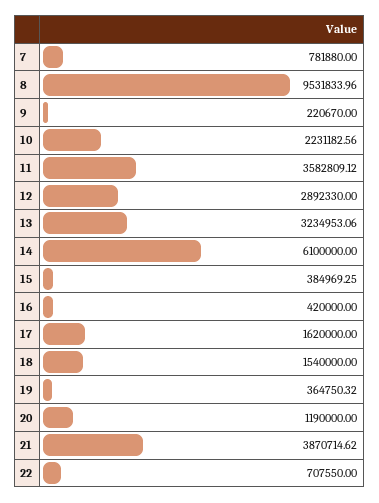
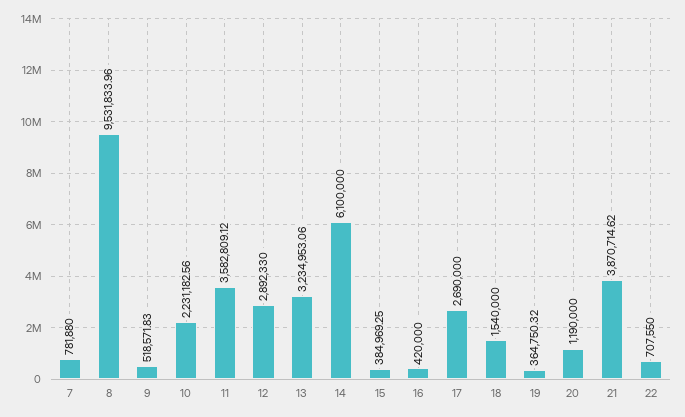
9: 220670 -> 518571.83
17: 1620000 -> 2690000

